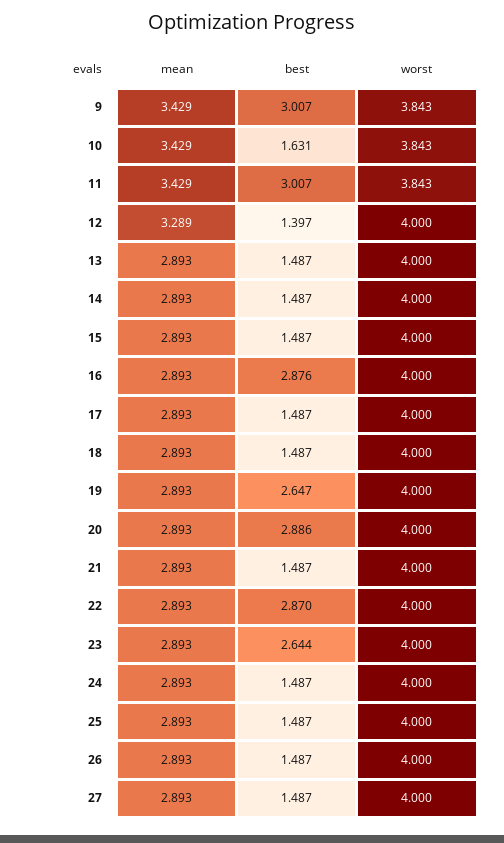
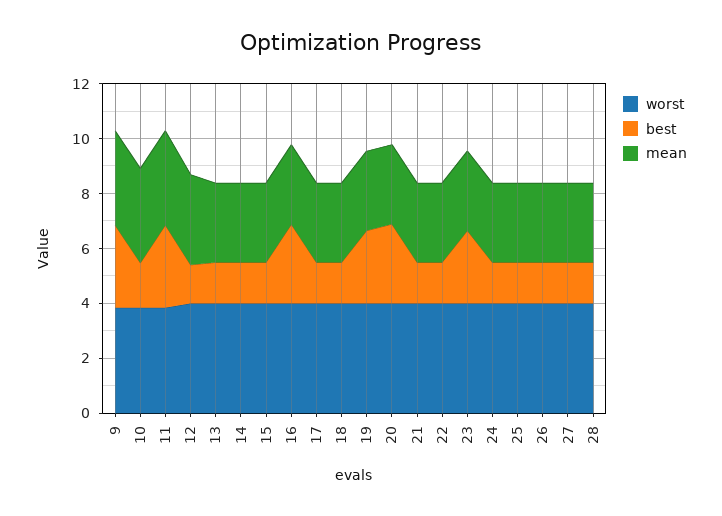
best, 22: 2.87 -> 1.5
worst, 28: none -> 4
best, 28: none -> 1.5
mean, 28: none -> 3

